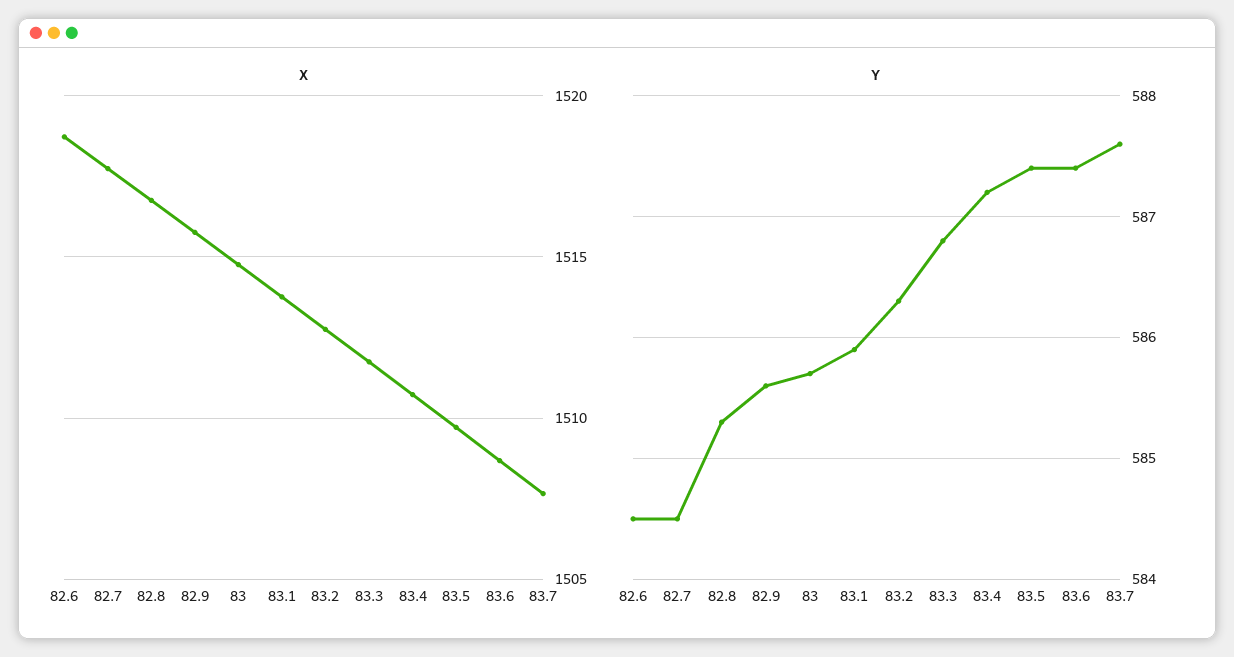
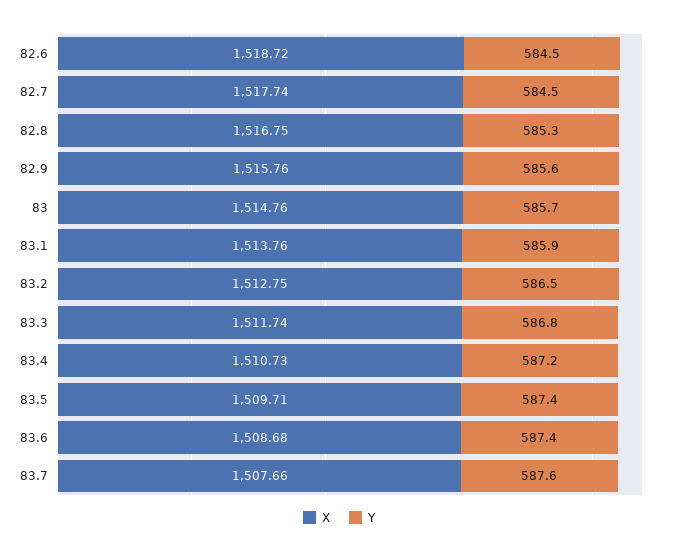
Y, 83.2: 586.3 -> 586.5

